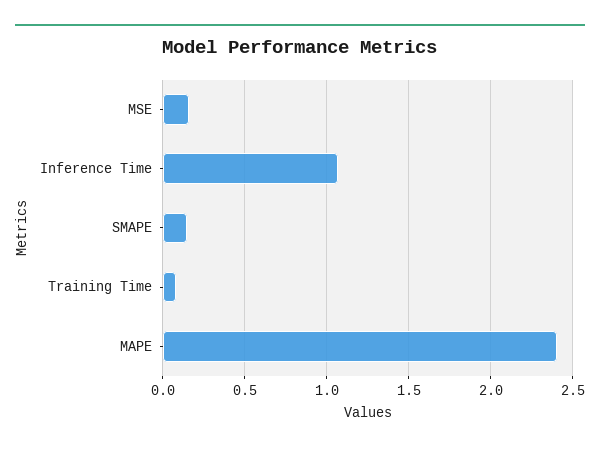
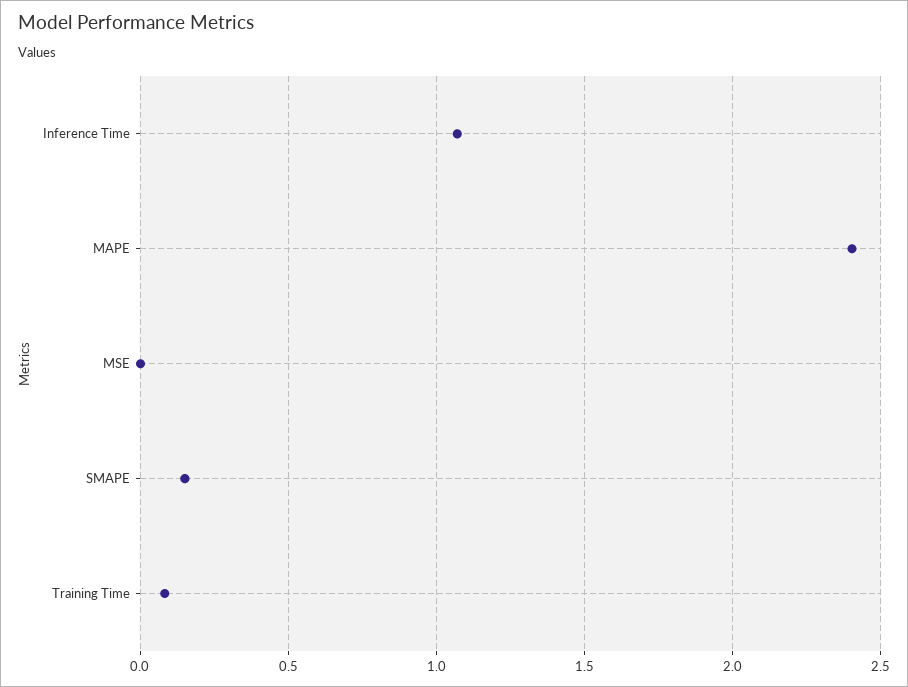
MSE: 0.15 -> 0

